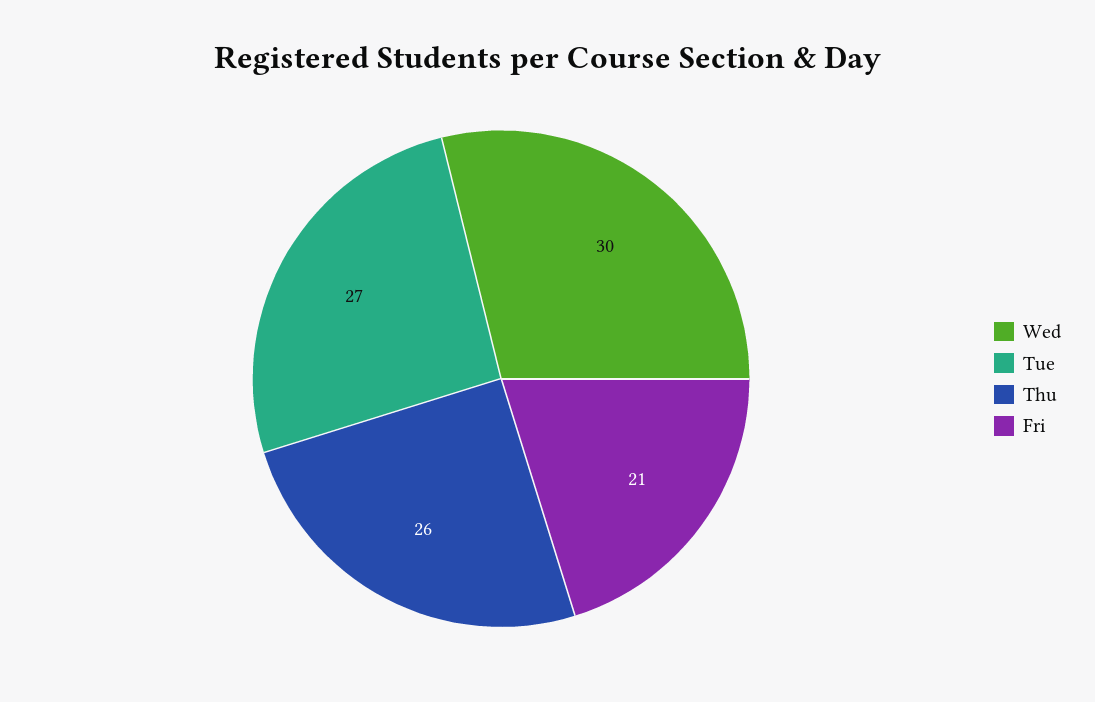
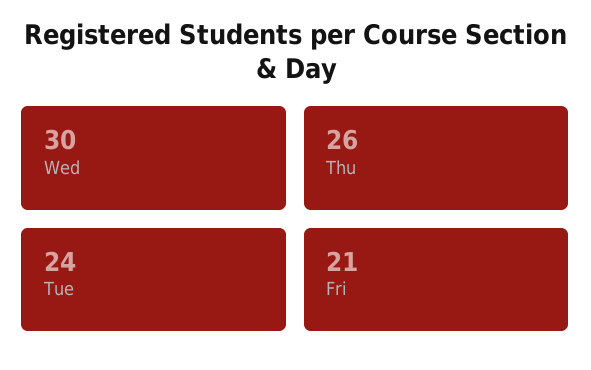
Tue: 27 -> 24

